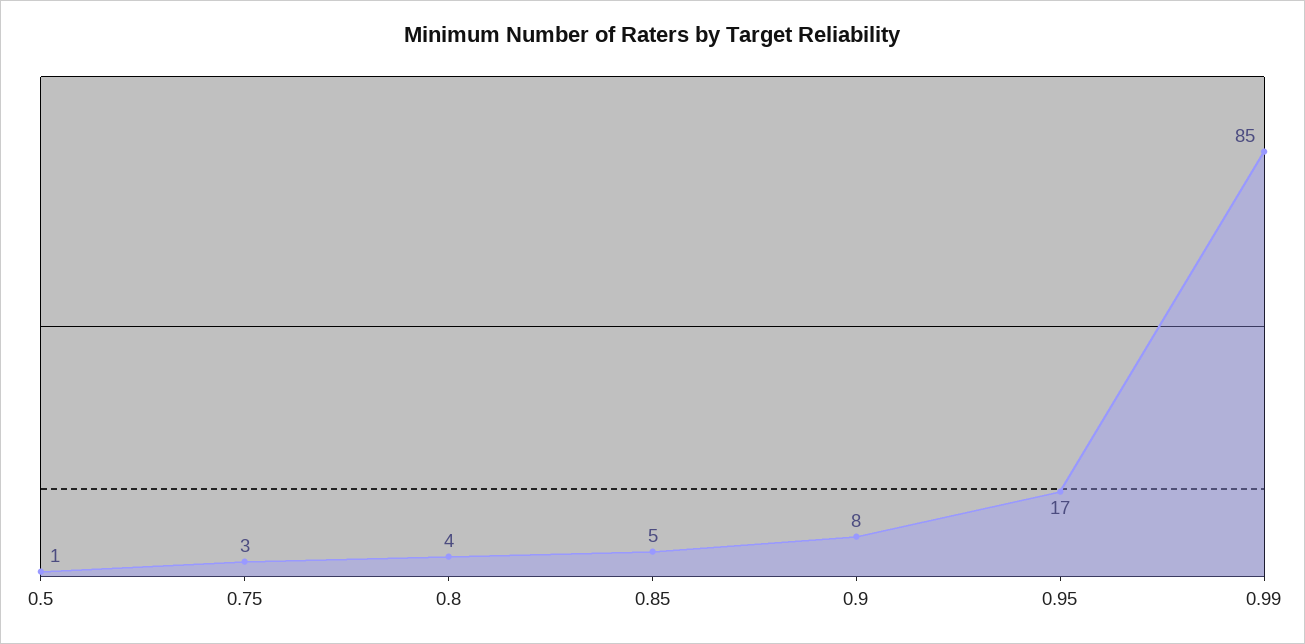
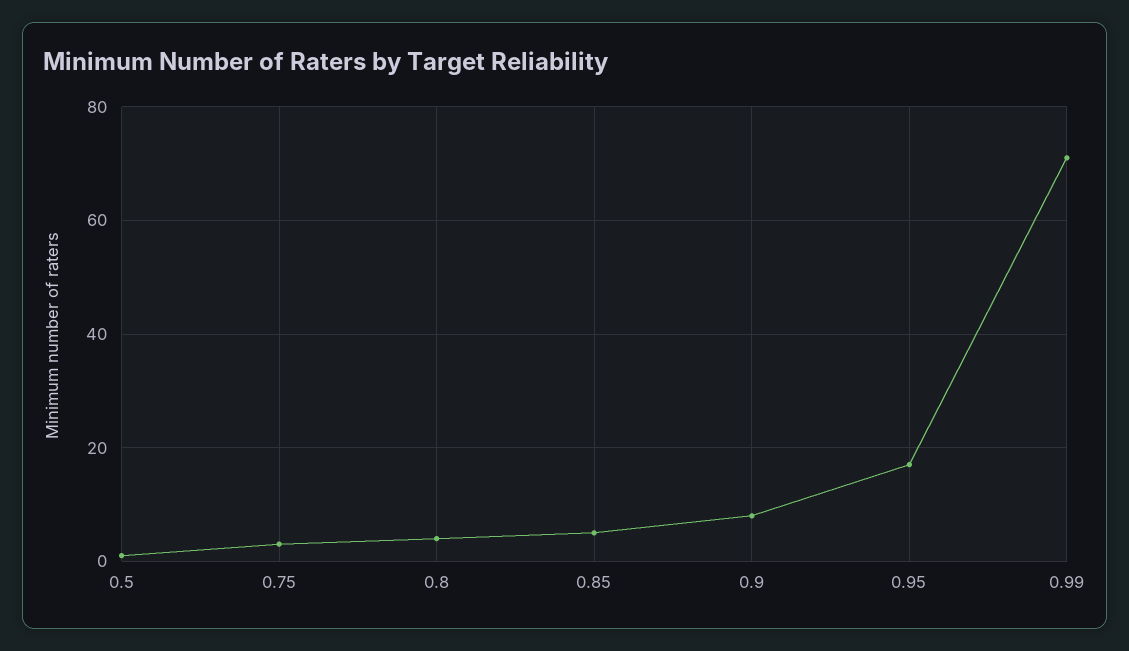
0.99: 85 -> 70

